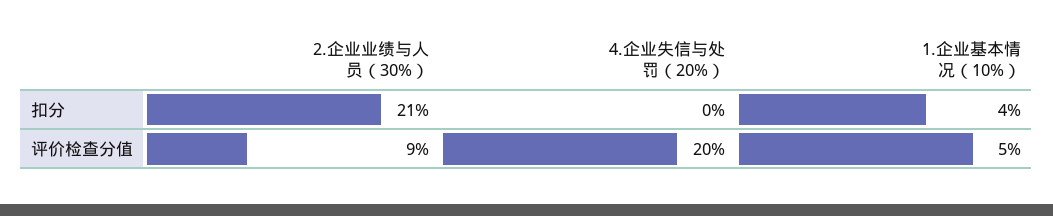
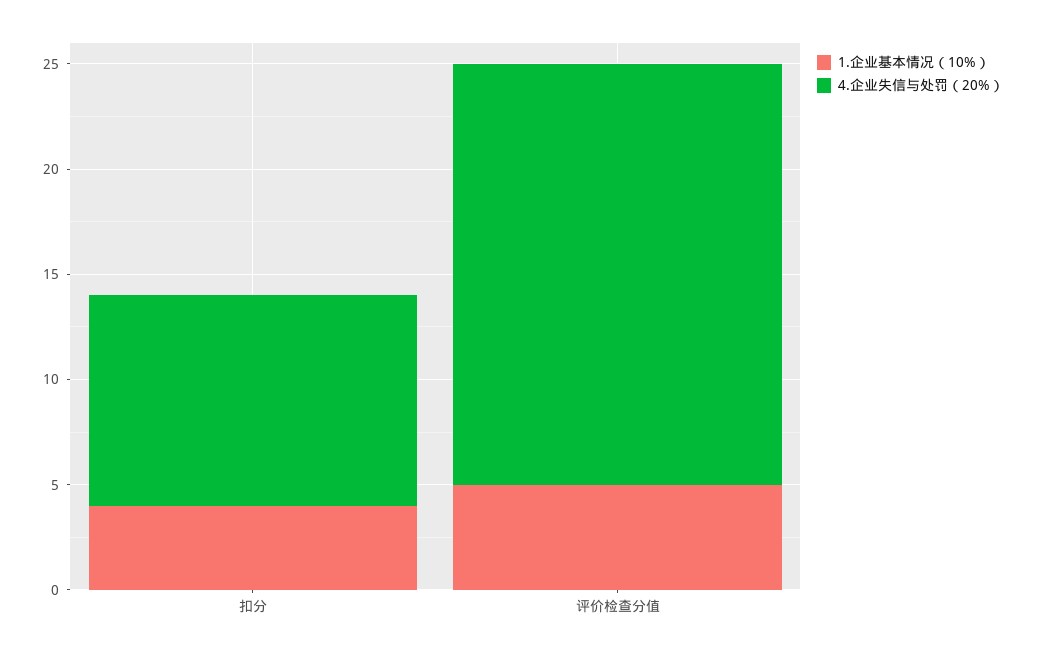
2.企业业绩与人员（30%）, 扣分: 21 -> none
4.企业失信与处罚（20%）, 扣分: 0 -> 10
2.企业业绩与人员（30%）, 评价检查分值: 9 -> none

